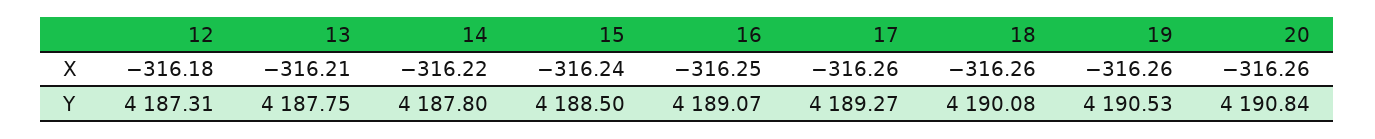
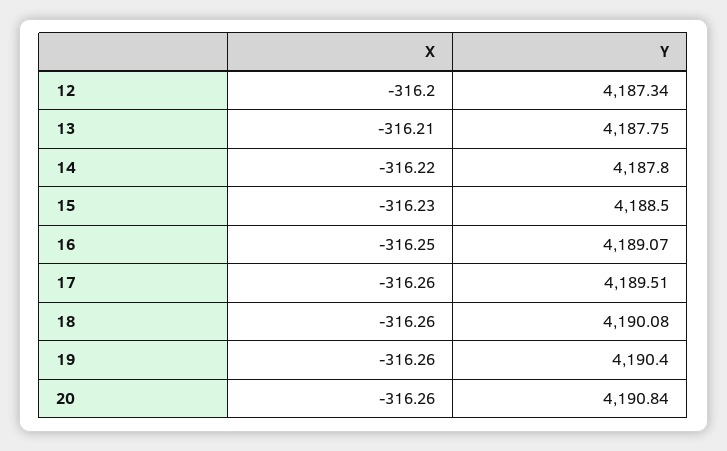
12, X: -316.18 -> -316.2
15, X: -316.24 -> -316.23
12, Y: 4187.31 -> 4187.34
17, Y: 4189.27 -> 4189.51
19, Y: 4190.53 -> 4190.4

